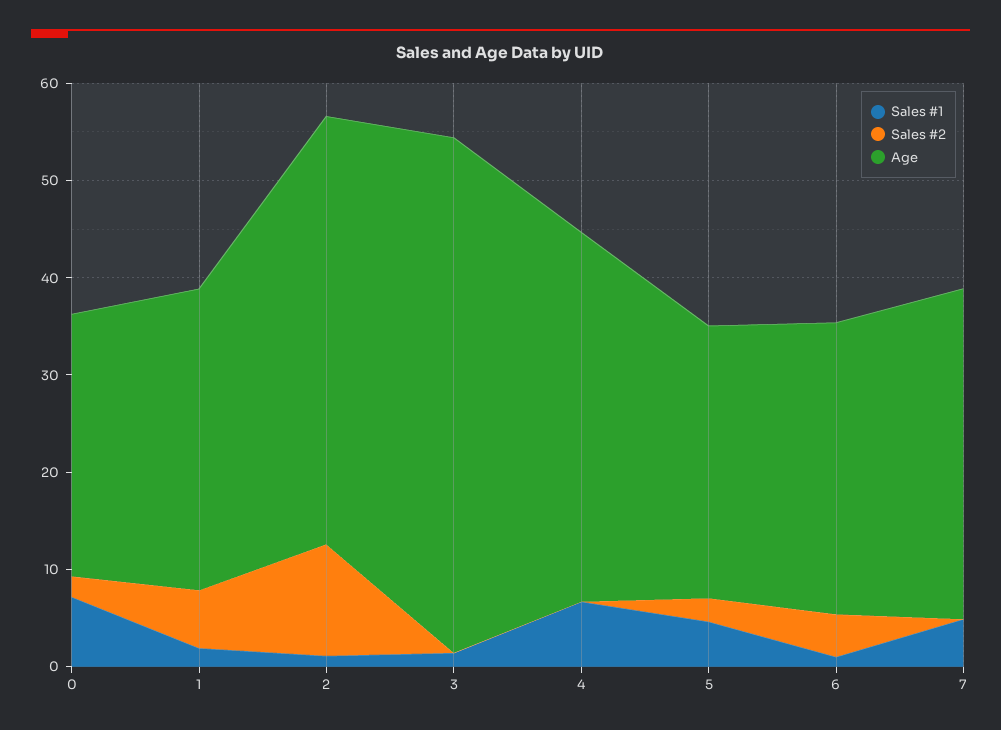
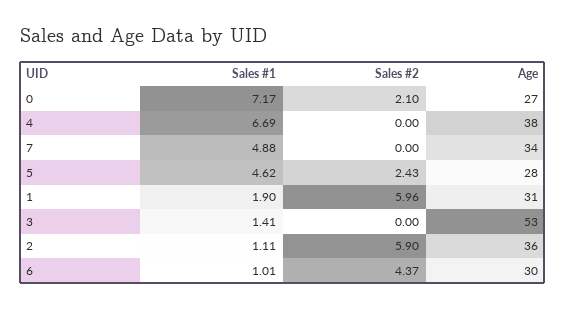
Sales #2, 2: 12 -> 5.9
Age, 2: 44 -> 36

